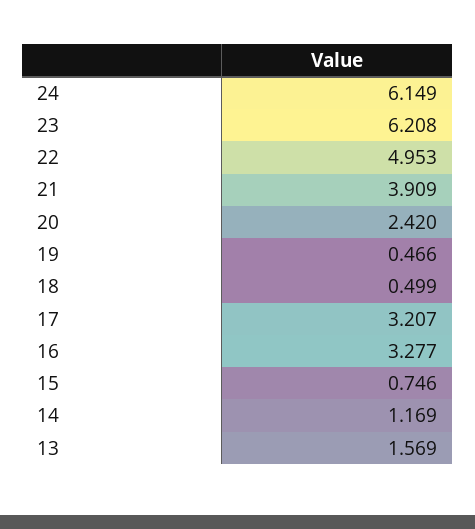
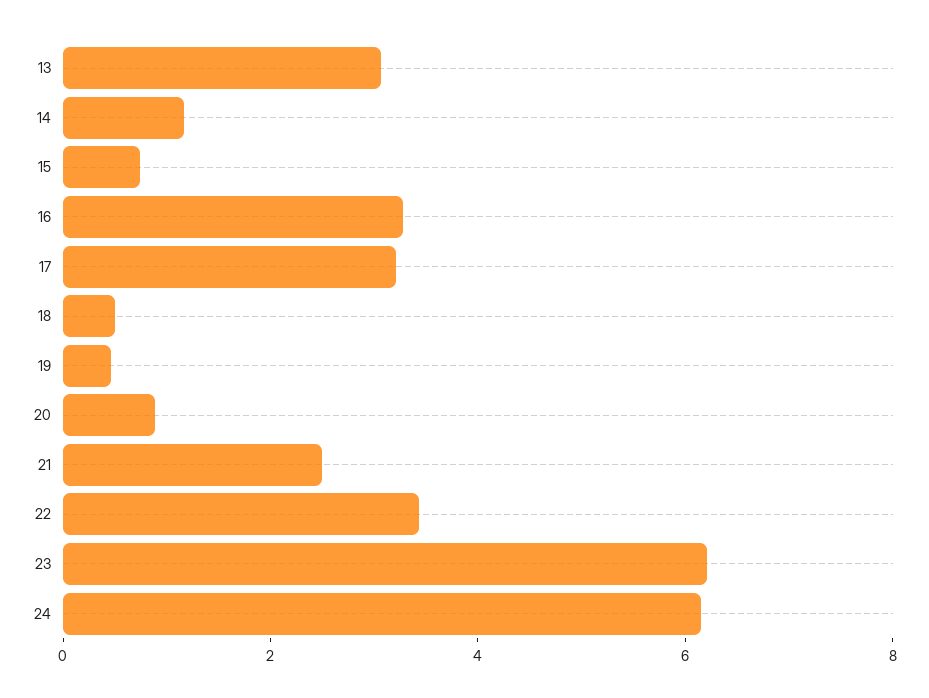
22: 4.953 -> 3.5
21: 3.909 -> 2.5
20: 2.42 -> 1
13: 1.569 -> 3

